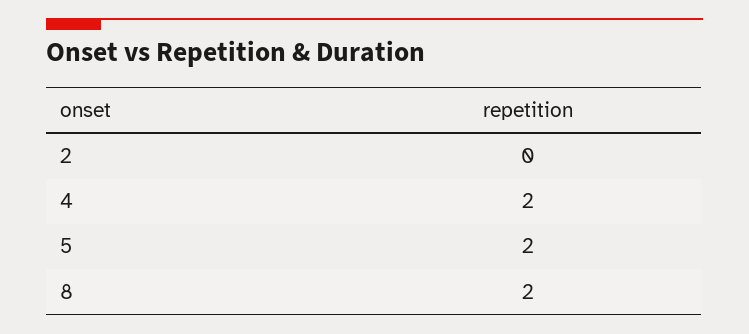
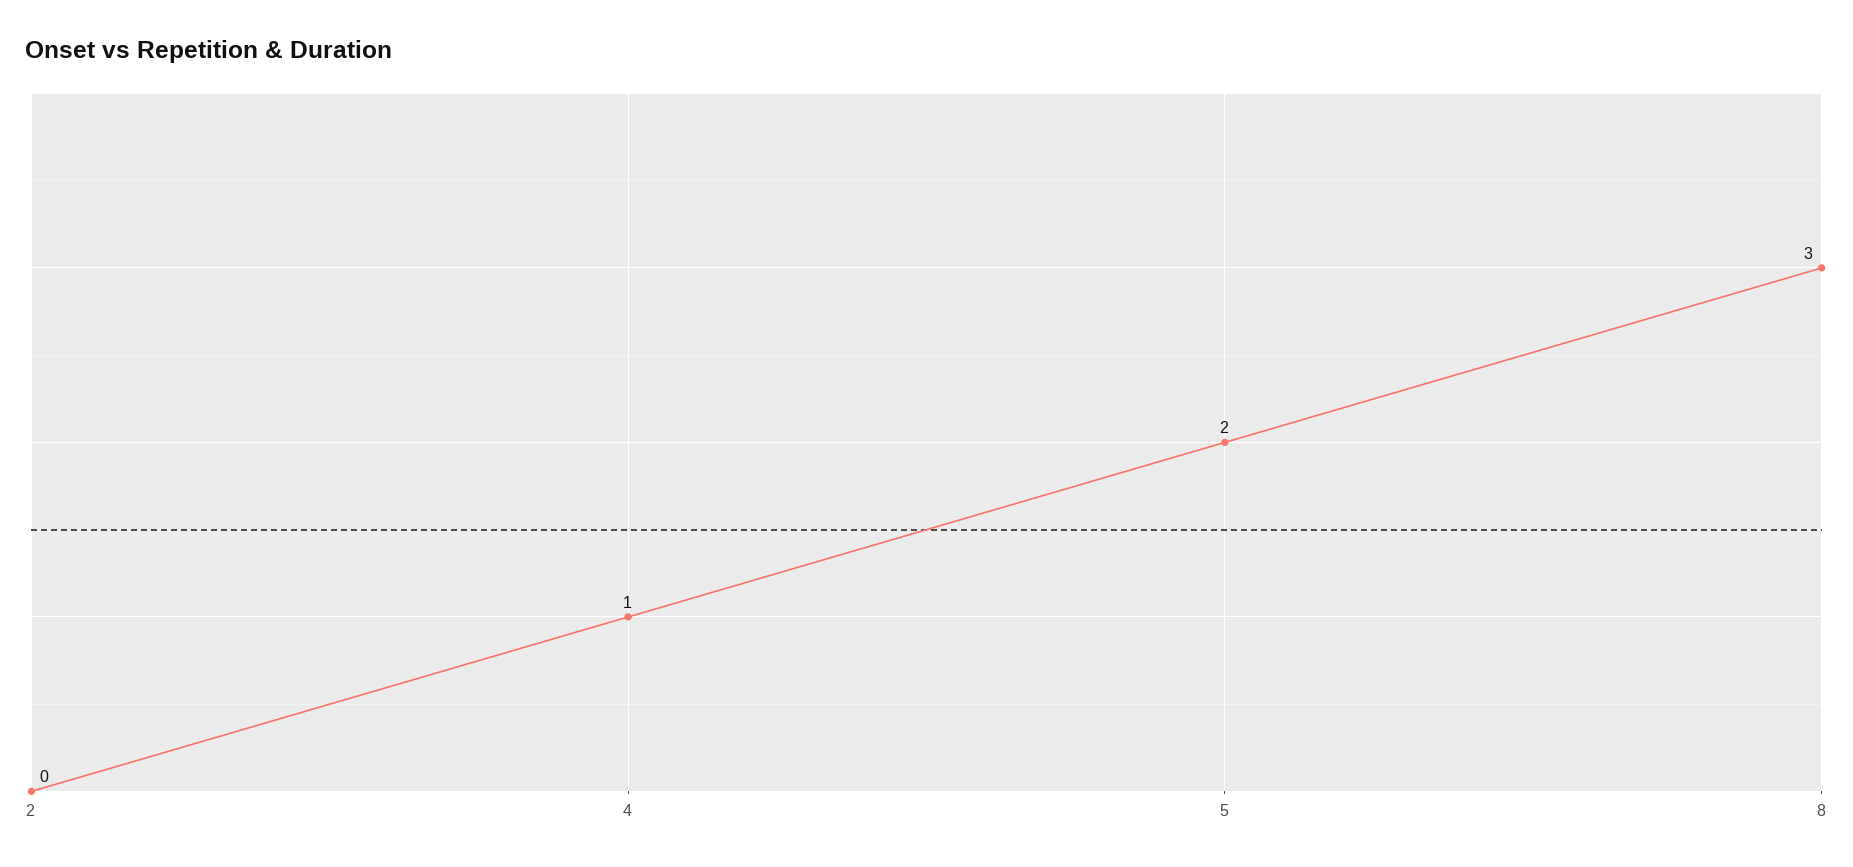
4: 2 -> 1
8: 2 -> 3

